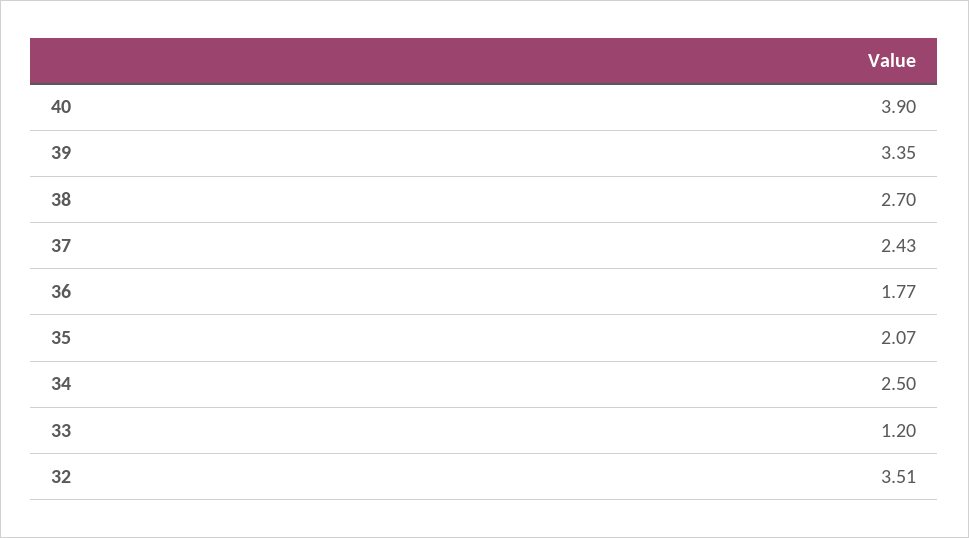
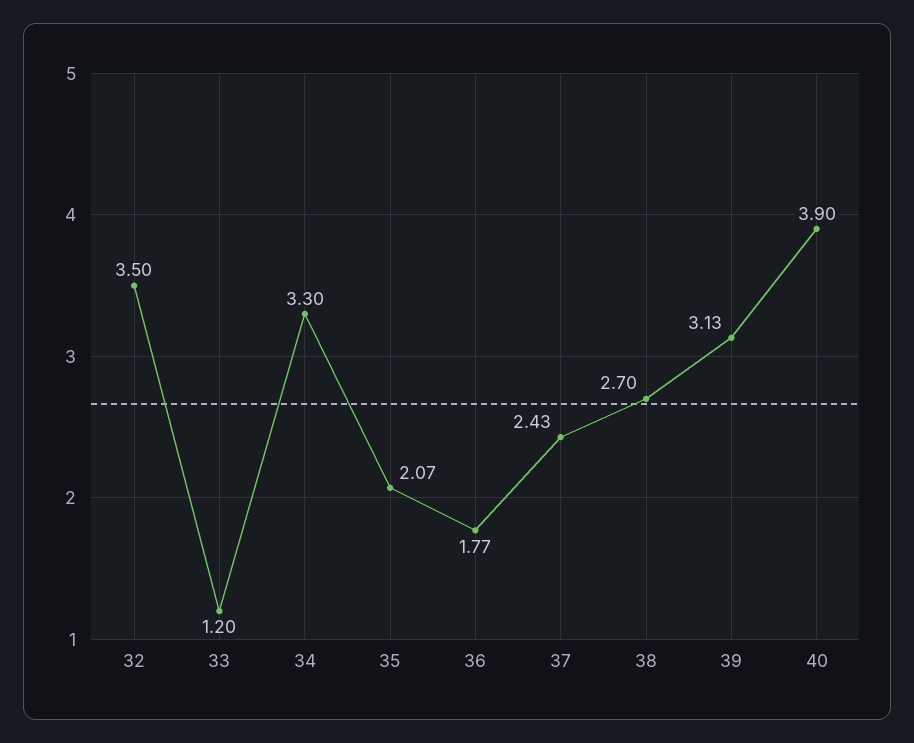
39: 3.35 -> 3.13
34: 2.5 -> 3.3
32: 3.51 -> 3.5

